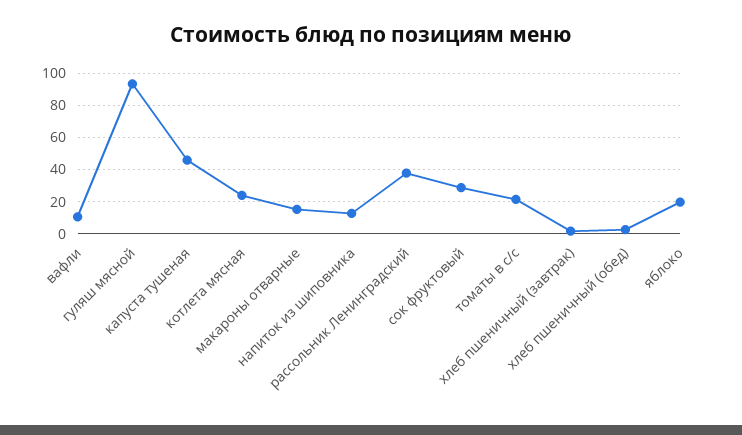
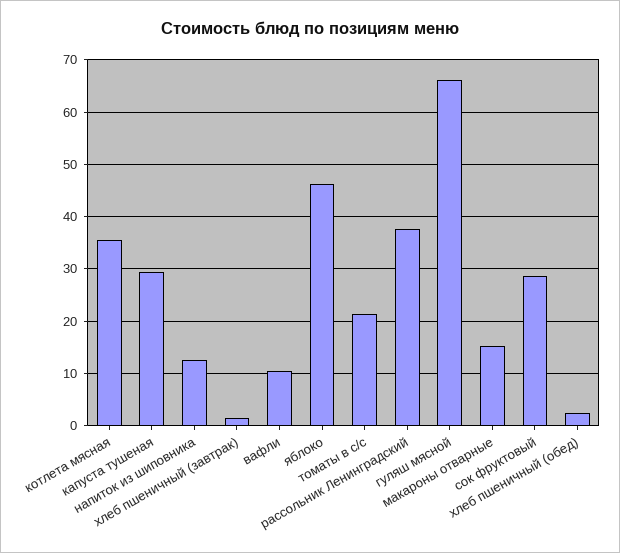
гуляш мясной: 95 -> 66
капуста тушеная: 45 -> 30
котлета мясная: 25 -> 36
яблоко: 20 -> 46

